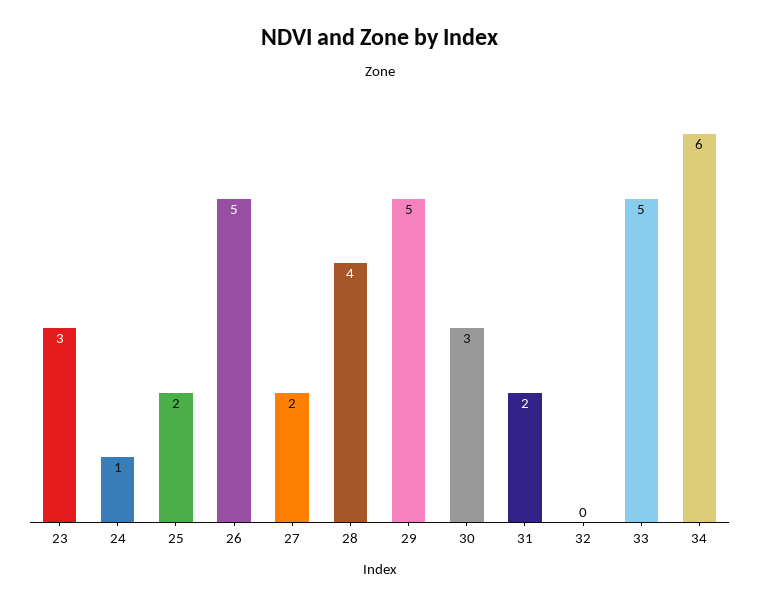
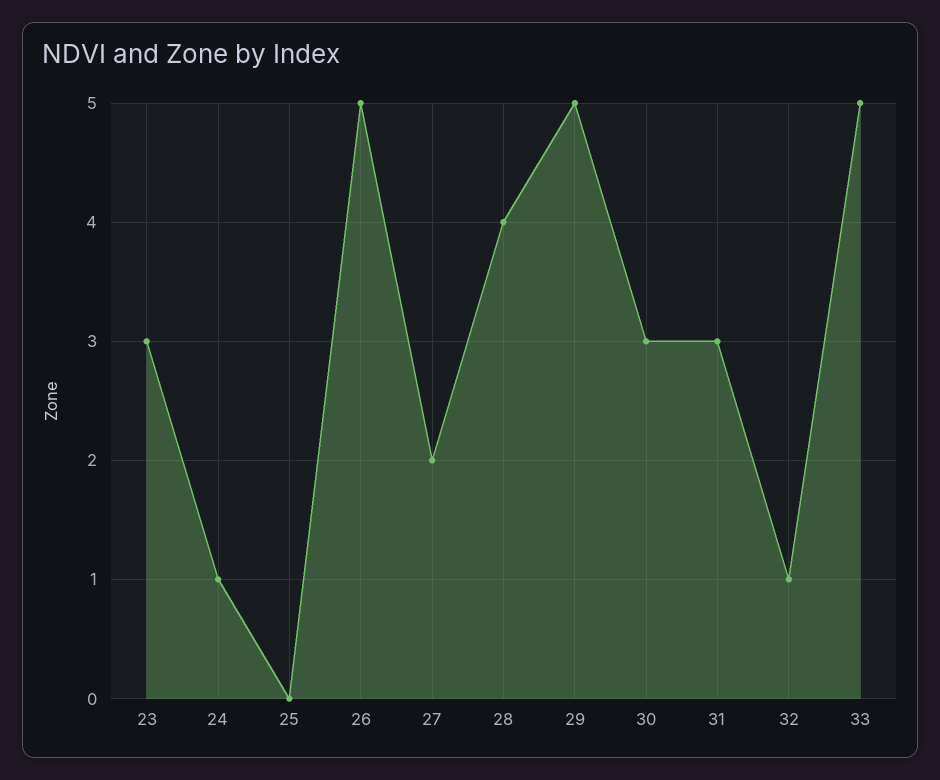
25: 2 -> 0
31: 2 -> 3
32: 0 -> 1
34: 6 -> none

